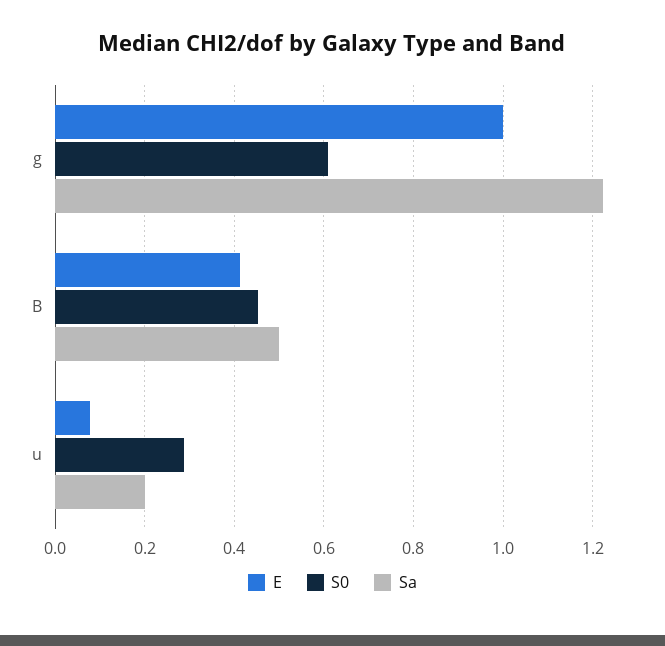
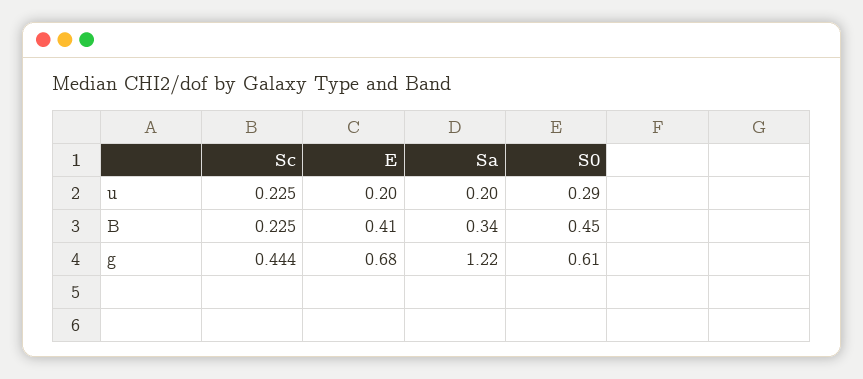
E, g: 1 -> 0.68
Sa, B: 0.5 -> 0.34
E, u: 0.08 -> 0.2
Sc, u: none -> 0.225
Sc, B: none -> 0.225
Sc, g: none -> 0.444

